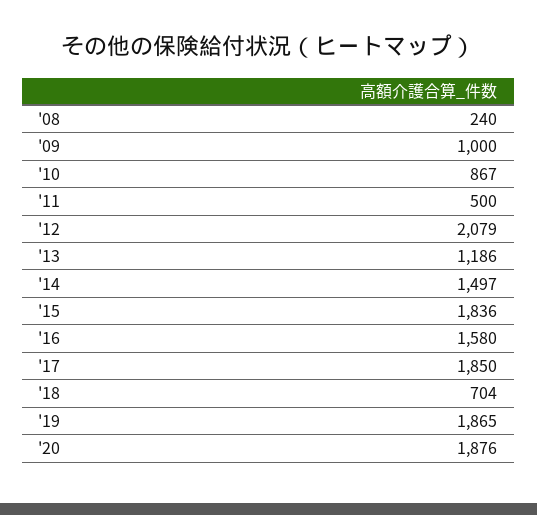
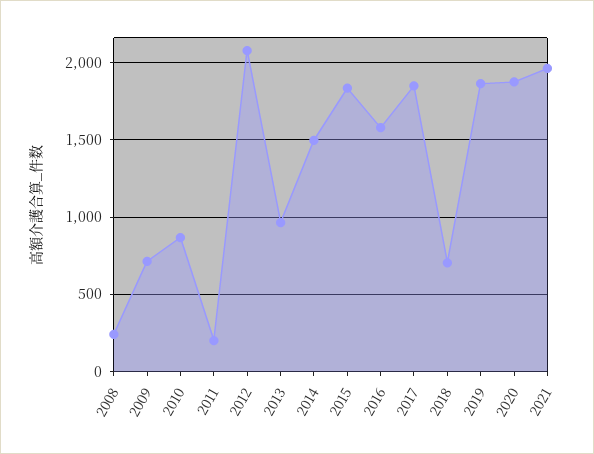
'09: 1000 -> 700
'11: 500 -> 200
'13: 1186 -> 950
2021: none -> 1950

